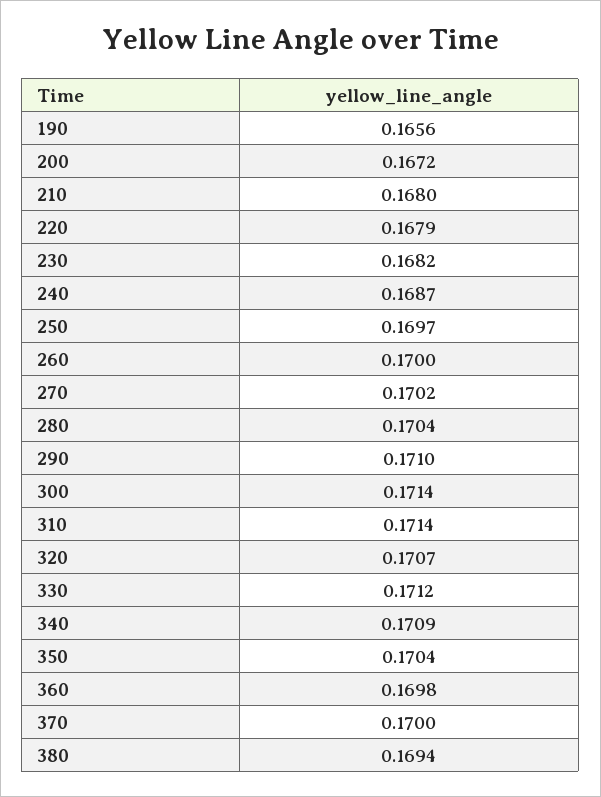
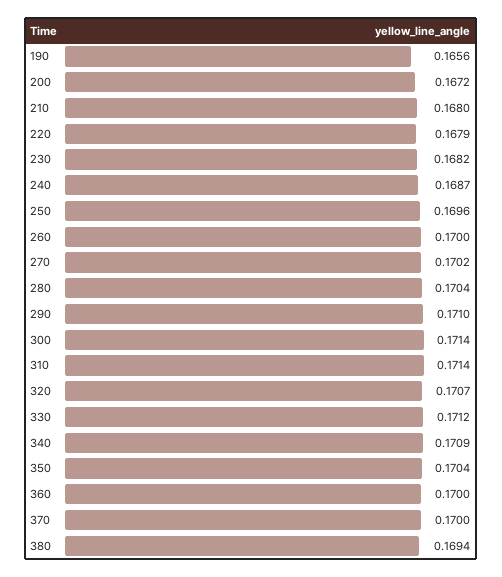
250: 0.1697 -> 0.1696
360: 0.1698 -> 0.17

